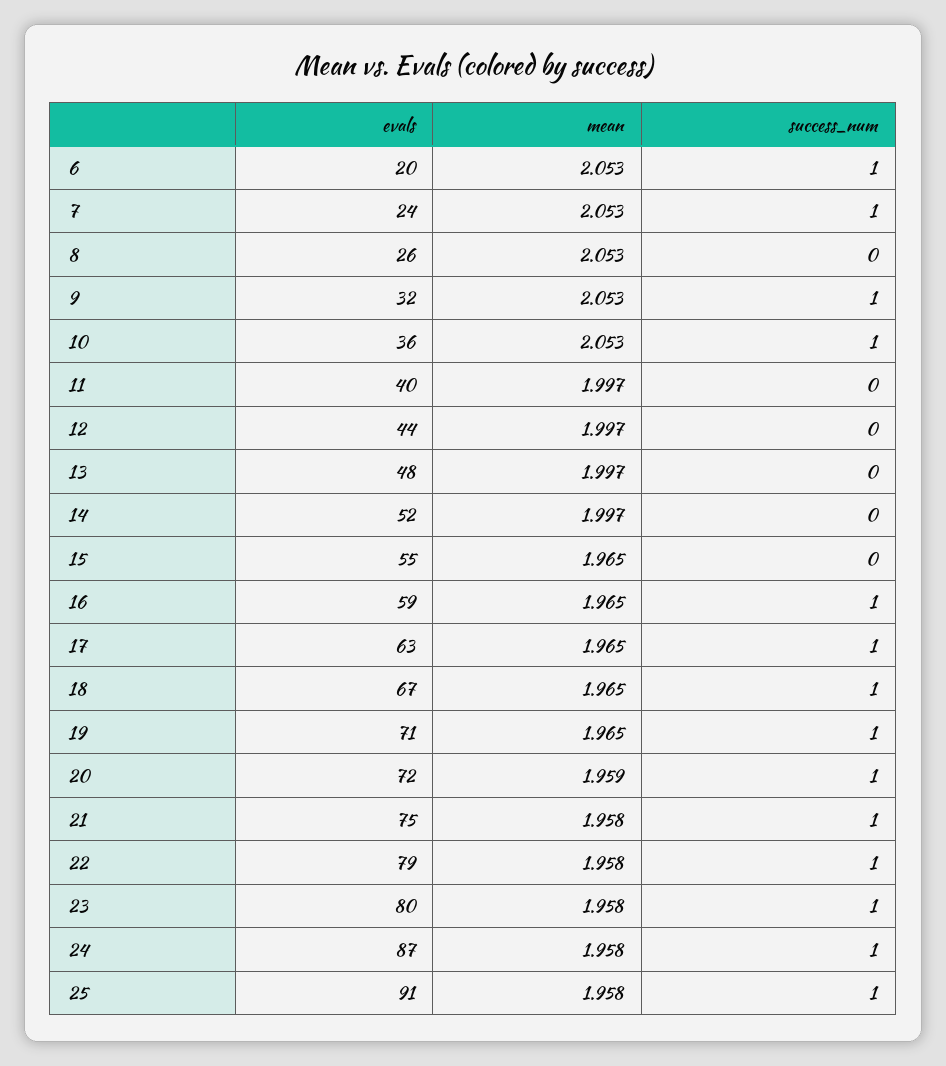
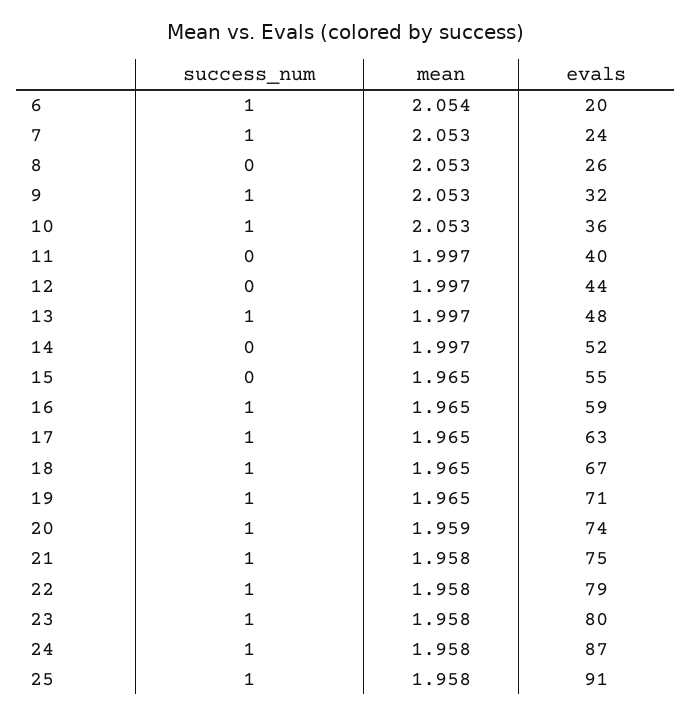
mean, 6: 2.053 -> 2.054
success_num, 13: 0 -> 1
evals, 20: 72 -> 74

